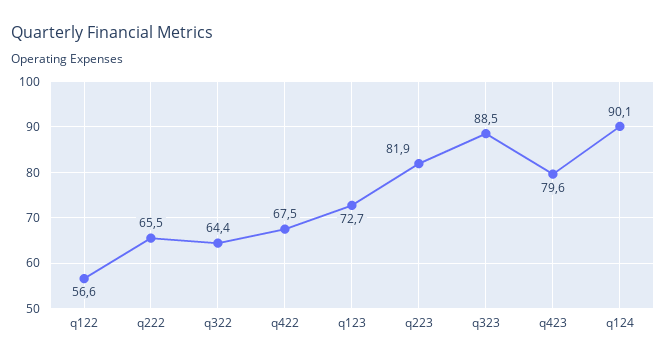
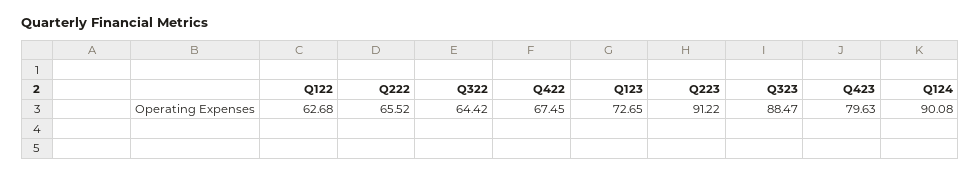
q122: 56.6 -> 62.68
q223: 81.9 -> 91.22

